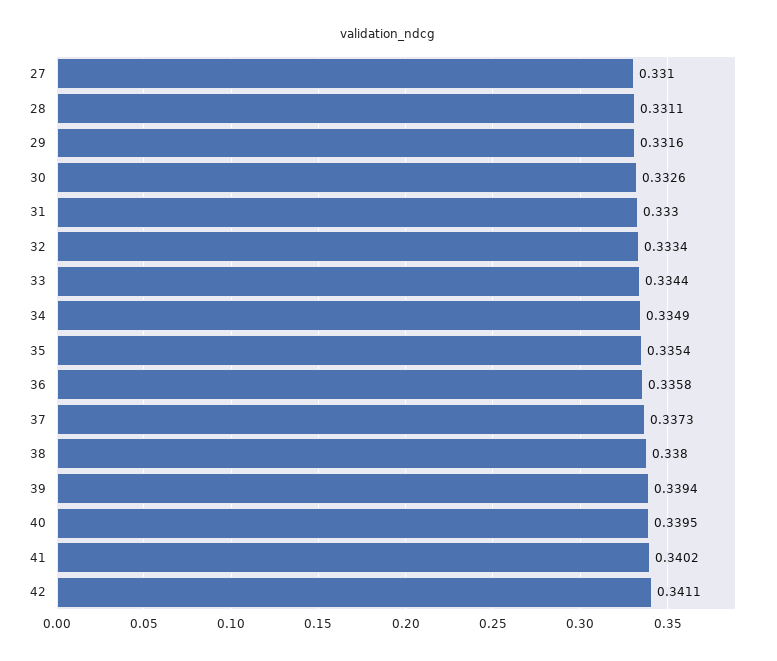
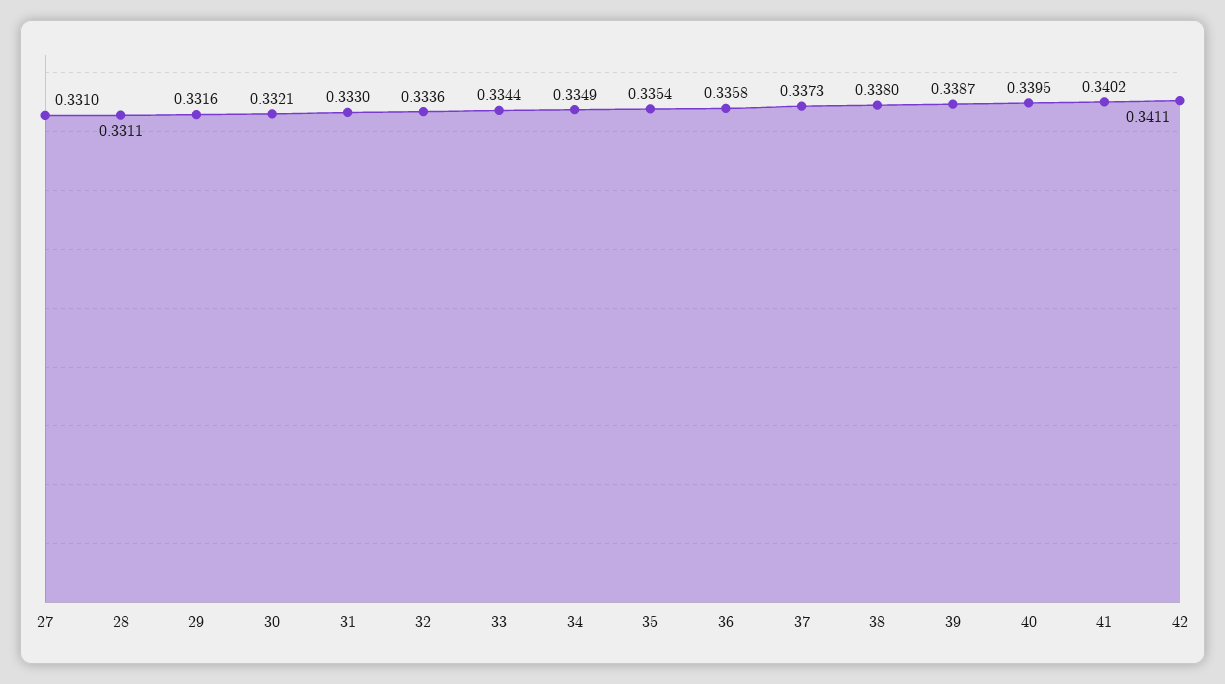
30: 0.3326 -> 0.3321
32: 0.3334 -> 0.3336
39: 0.3394 -> 0.3387

